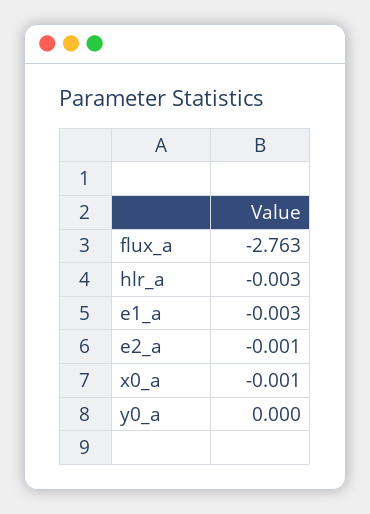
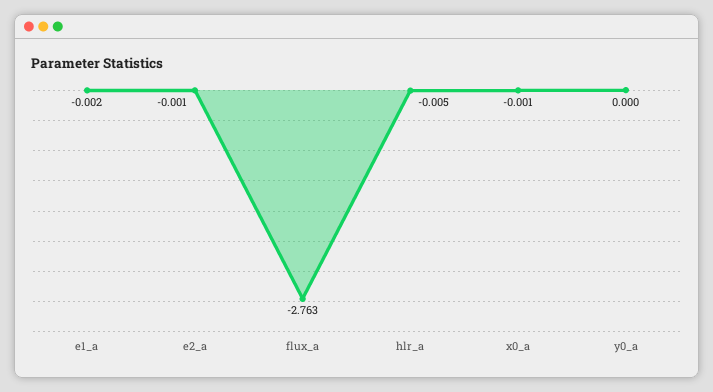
hlr_a: -0.003 -> -0.005
e1_a: -0.003 -> -0.002

